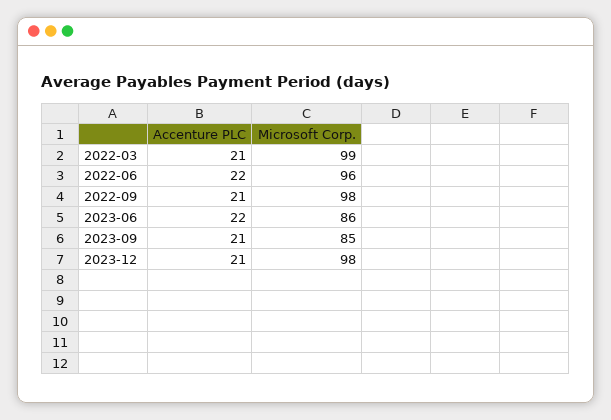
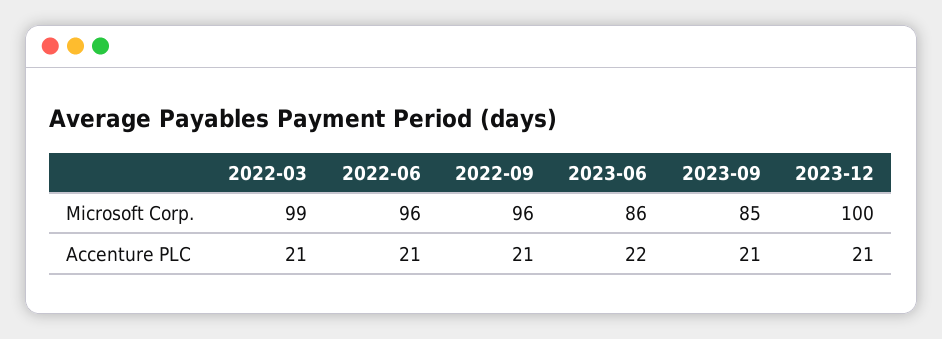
Accenture PLC, 2022-06: 22 -> 21
Microsoft Corp., 2022-09: 98 -> 96
Microsoft Corp., 2023-12: 98 -> 100

